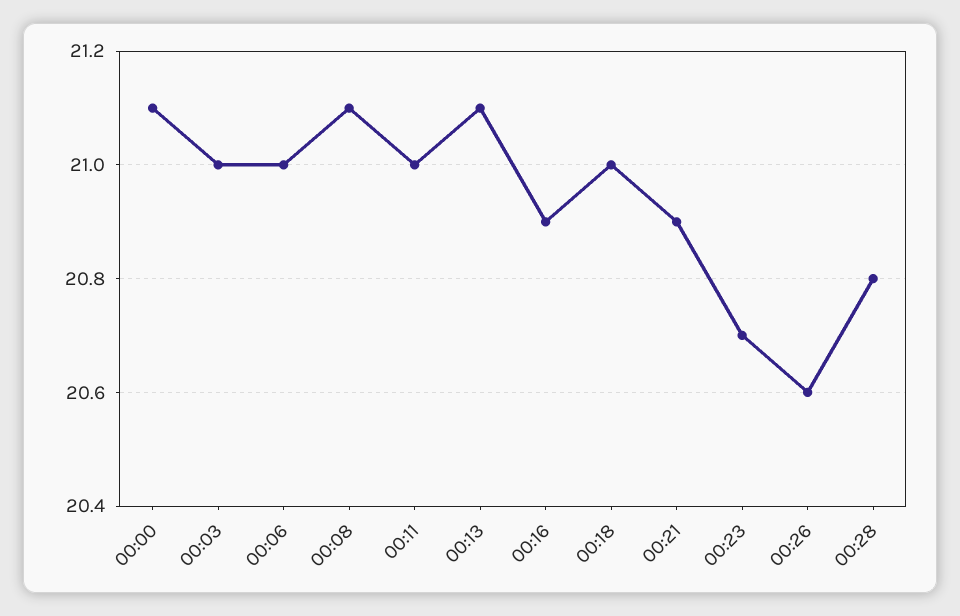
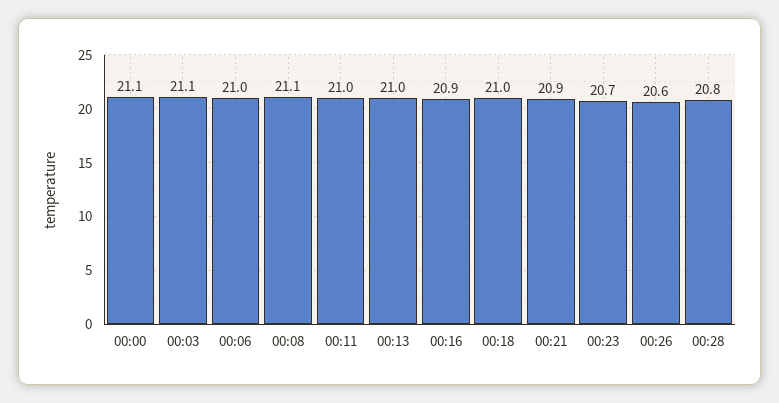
00:03: 21 -> 21.1
00:13: 21.1 -> 21

